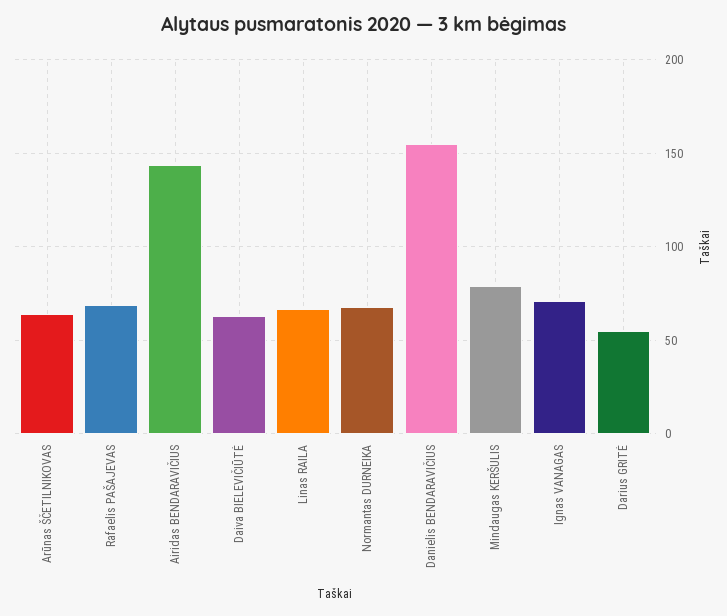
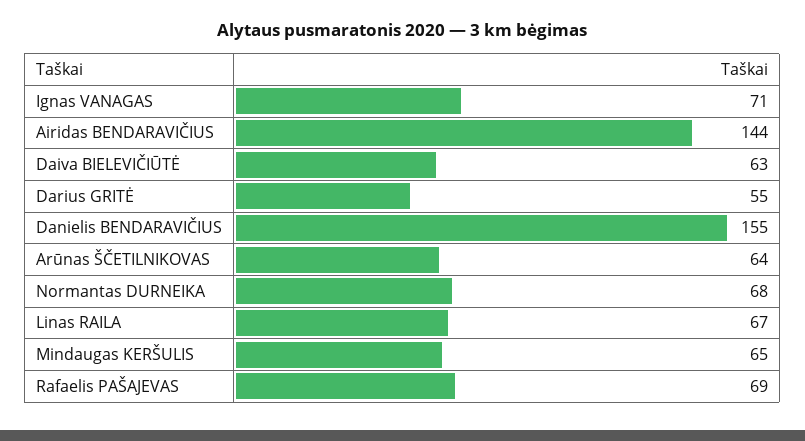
Mindaugas KERŠULIS: 80 -> 65

